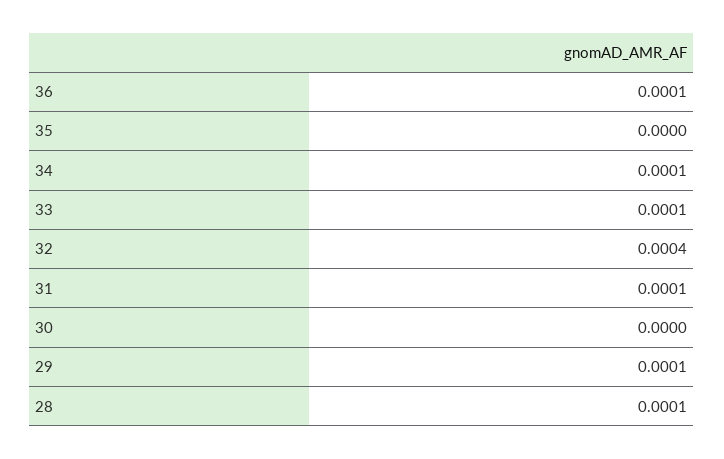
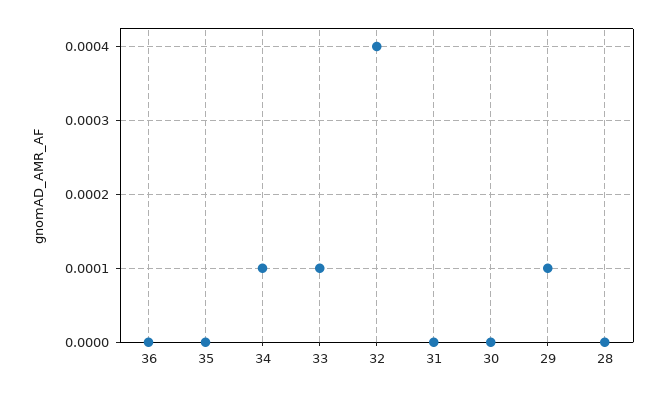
36: 0.0001 -> 0
31: 0.0001 -> 0
28: 0.0001 -> 0

